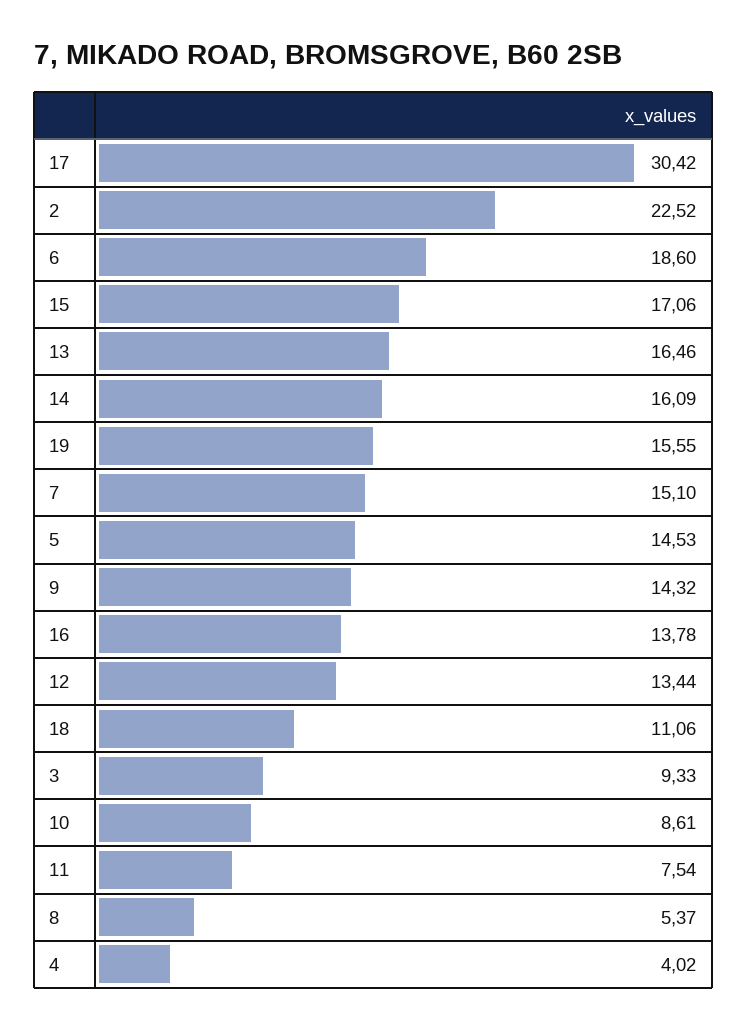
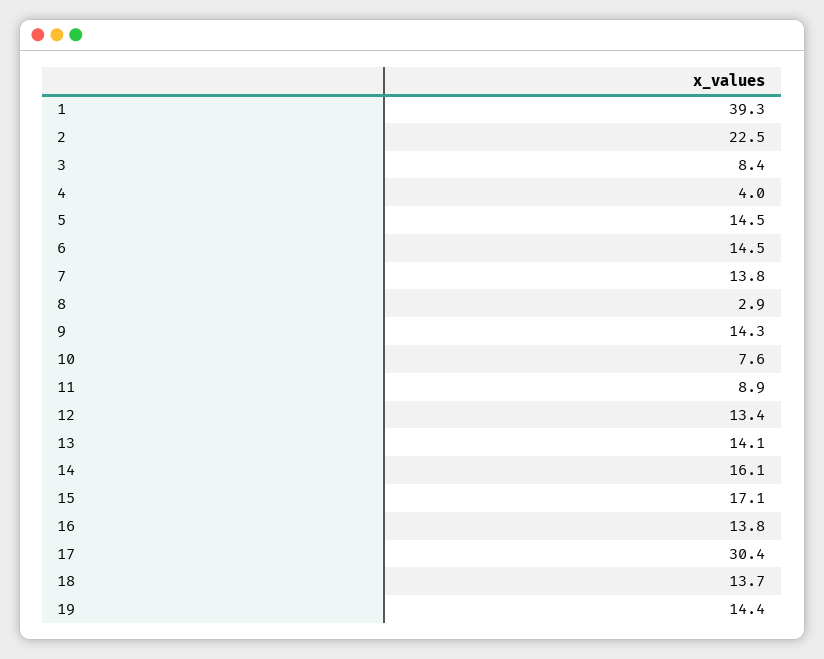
6: 18.6 -> 14.5
13: 16.46 -> 14.1
19: 15.55 -> 14.4
7: 15.1 -> 13.8
18: 11.06 -> 13.7
3: 9.33 -> 8.4
10: 8.61 -> 7.6
11: 7.54 -> 8.9
8: 5.37 -> 2.9
1: none -> 39.3

